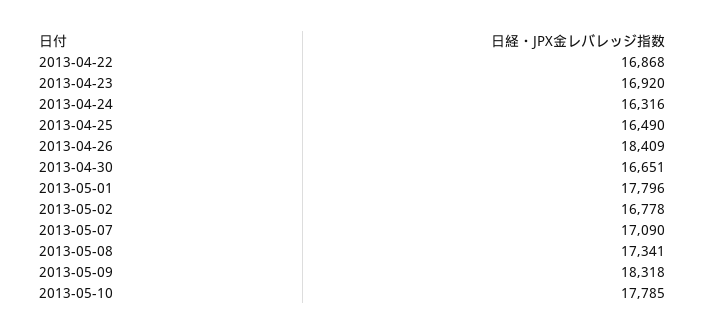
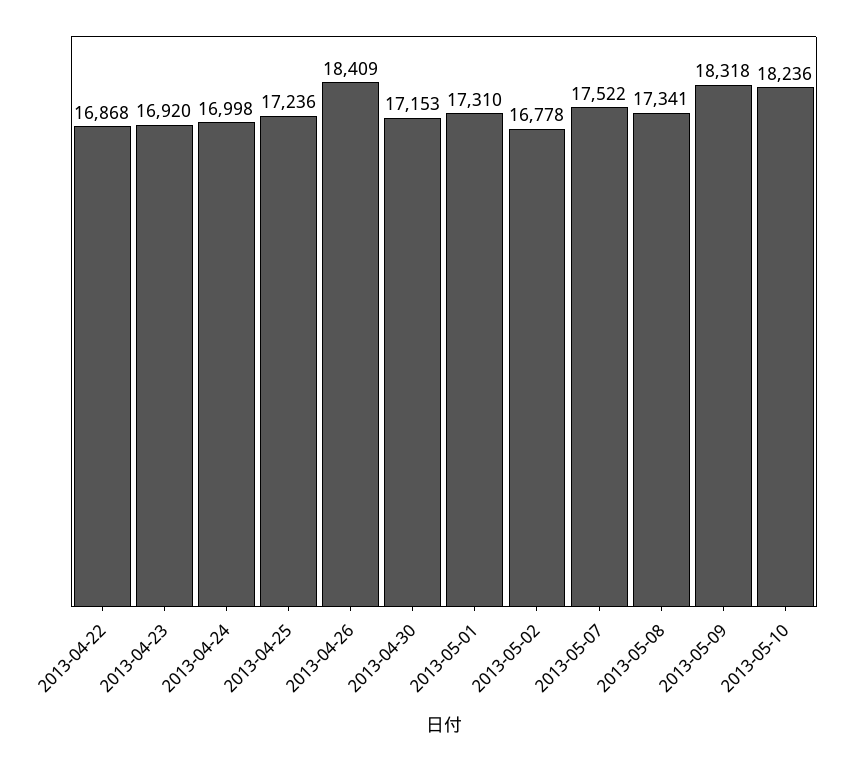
2013-04-24: 16316 -> 16998
2013-04-25: 16490 -> 17236
2013-04-30: 16651 -> 17153
2013-05-01: 17796 -> 17310
2013-05-07: 17090 -> 17522
2013-05-10: 17785 -> 18236

